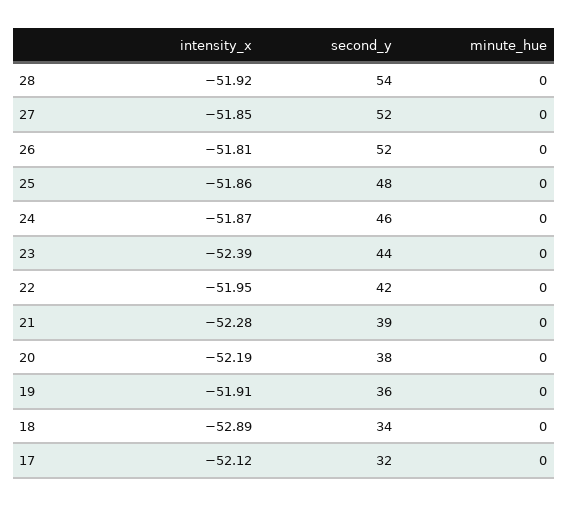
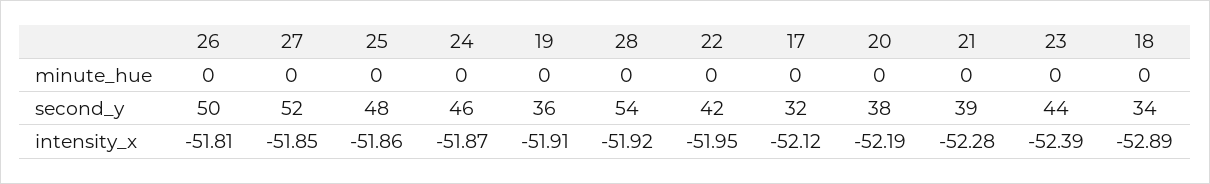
second_y, 26: 52 -> 50

